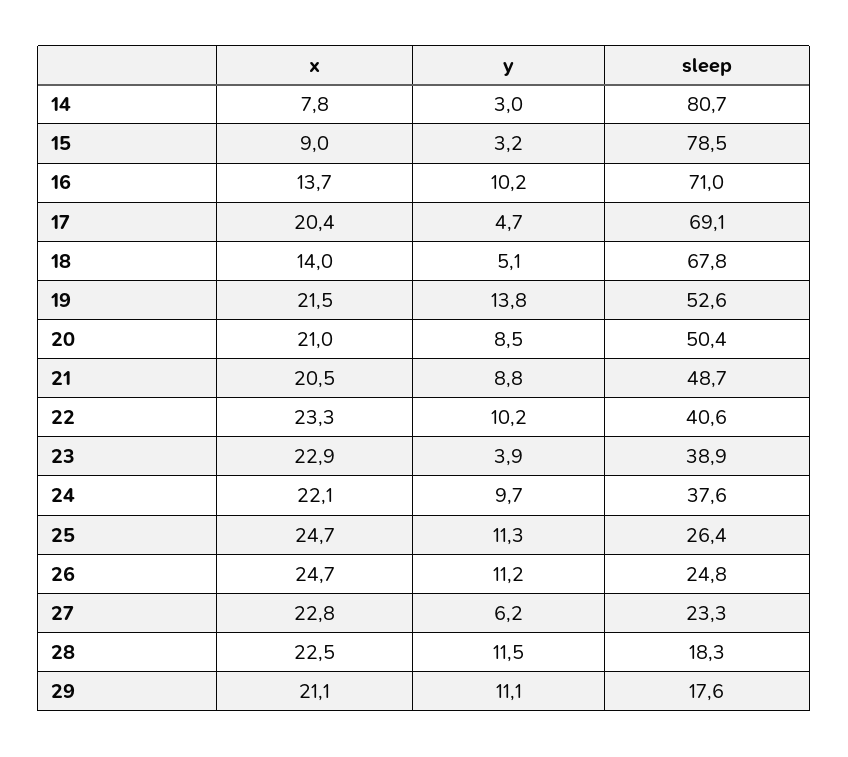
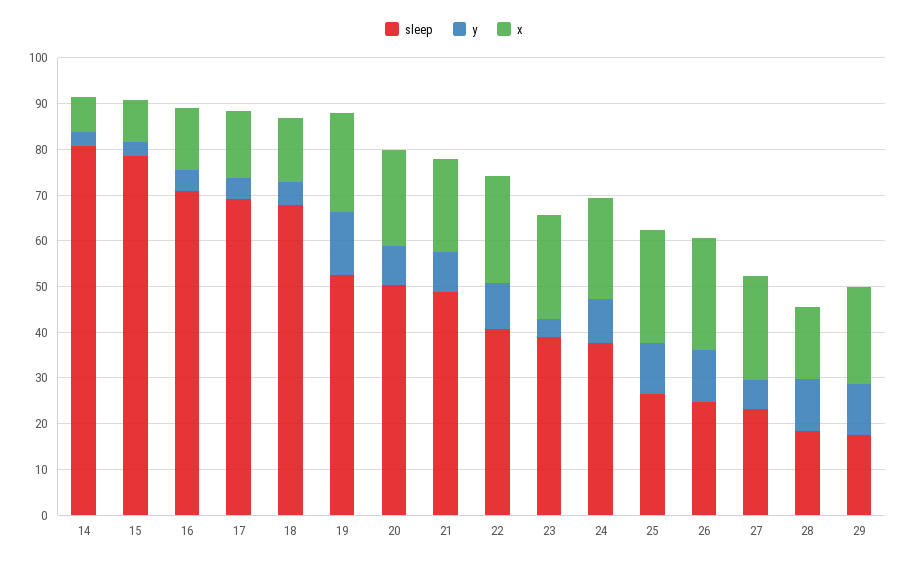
y, 16: 10.2 -> 4
x, 17: 20.4 -> 14
x, 28: 22.5 -> 16

